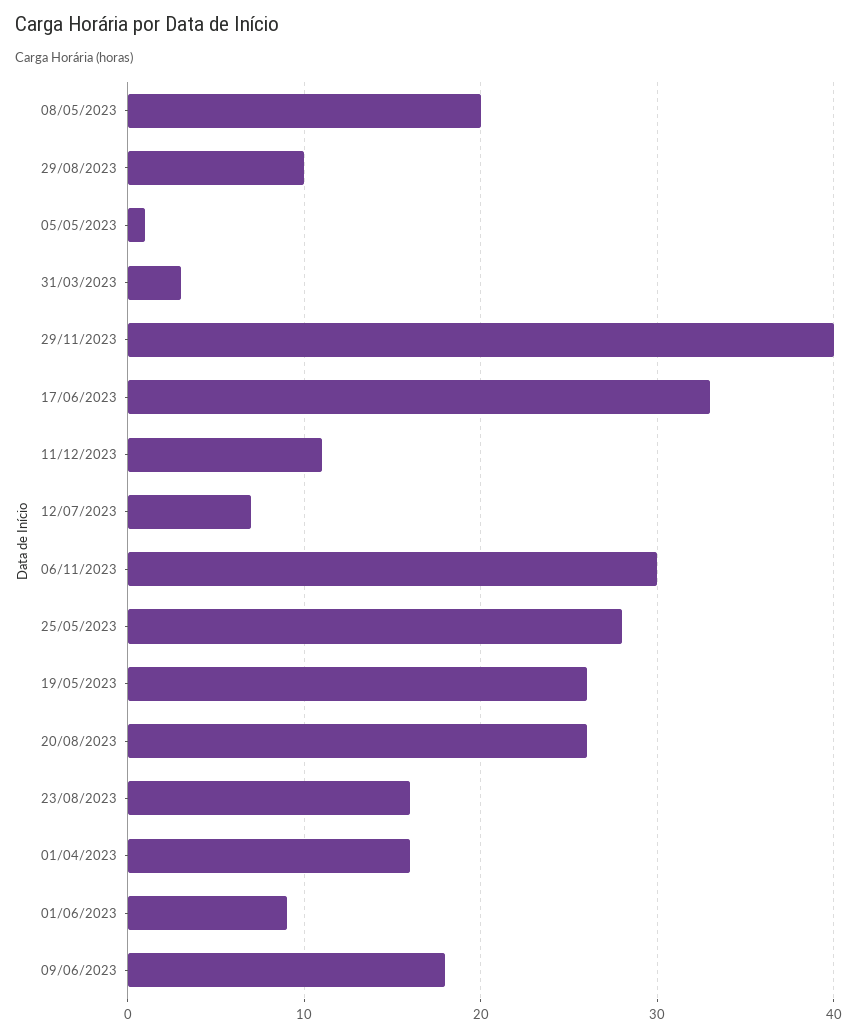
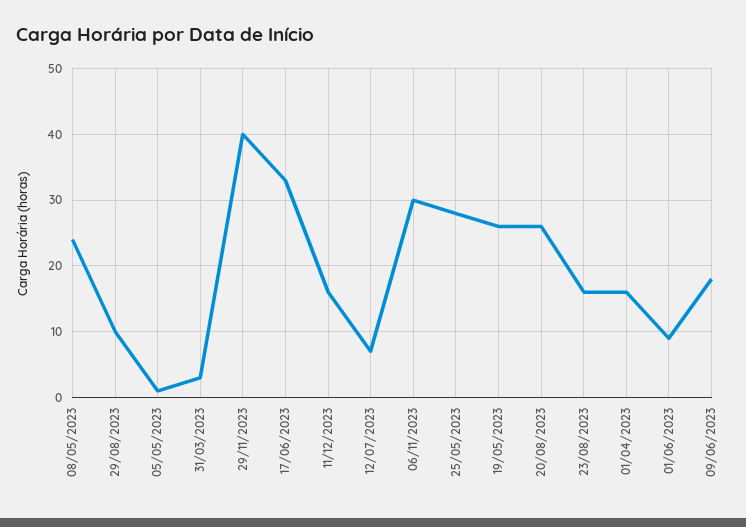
08/05/2023: 20 -> 24
11/12/2023: 11 -> 16

